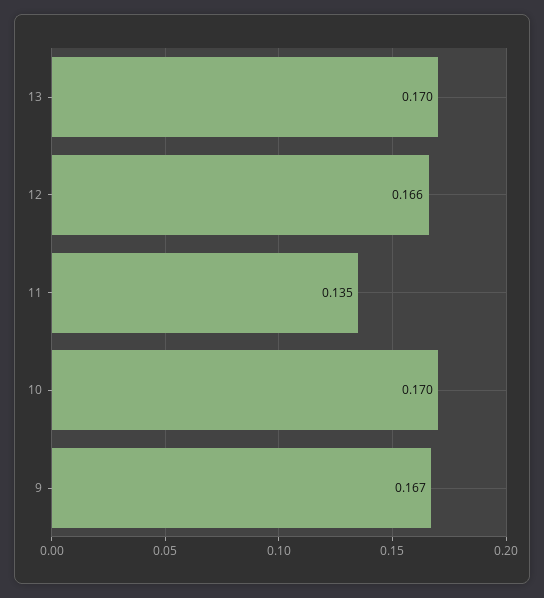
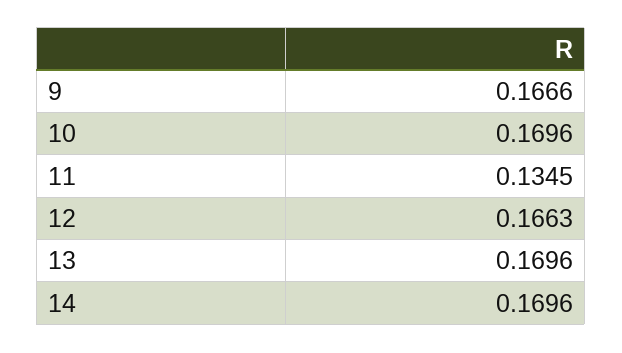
14: none -> 0.1696

